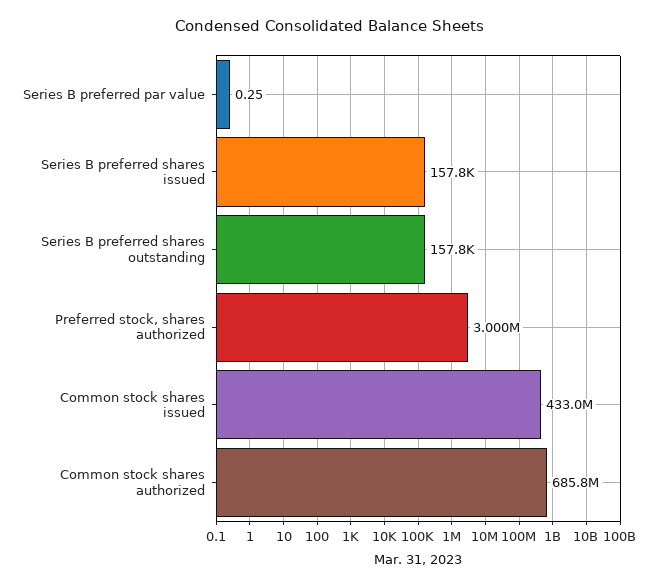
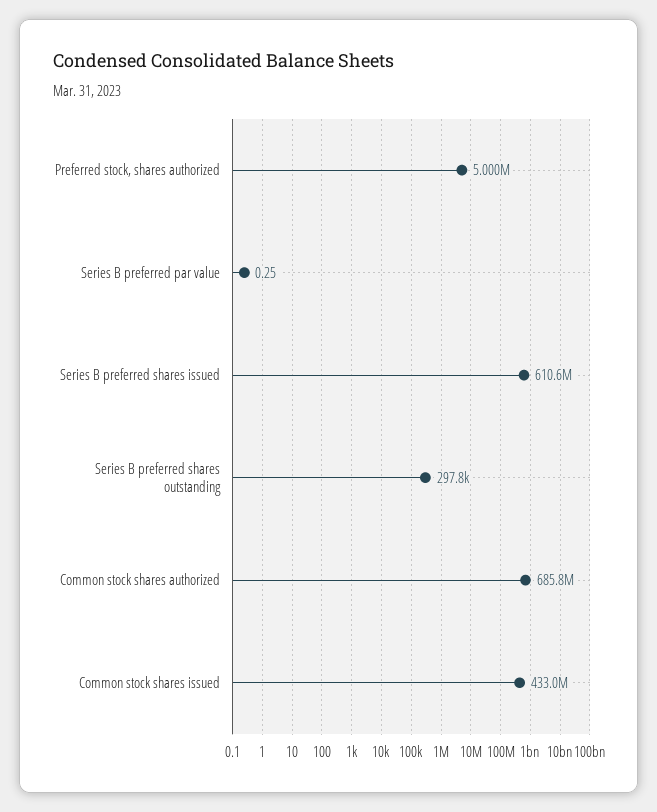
Series B preferred shares issued: 157800 -> 610600000
Series B preferred shares outstanding: 157800 -> 297800
Preferred stock, shares authorized: 3000000 -> 5000000

